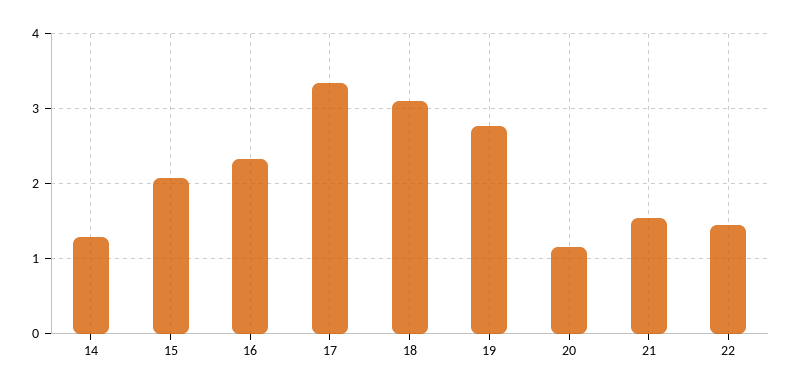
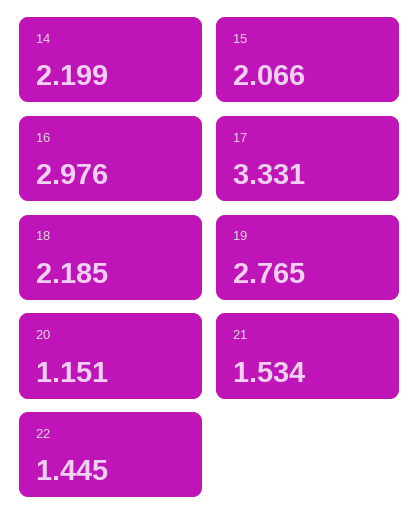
14: 1.3 -> 2.199
16: 2.3 -> 2.976
18: 3.1 -> 2.185

